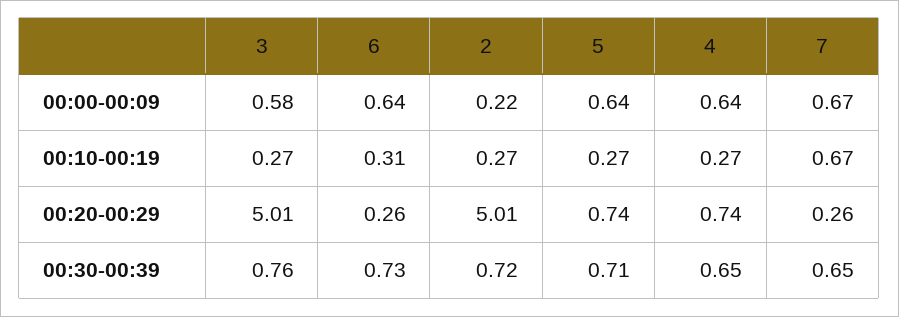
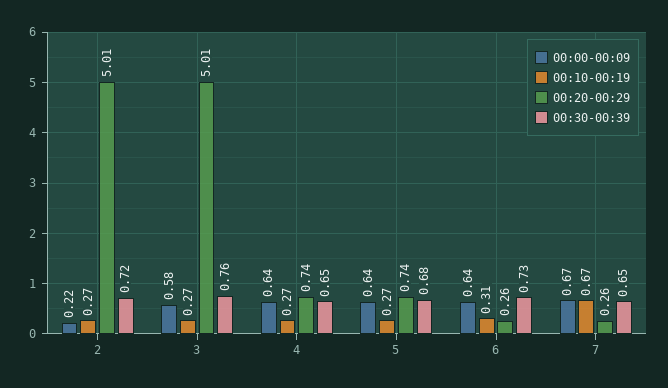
00:30-00:39, 5: 0.71 -> 0.68

